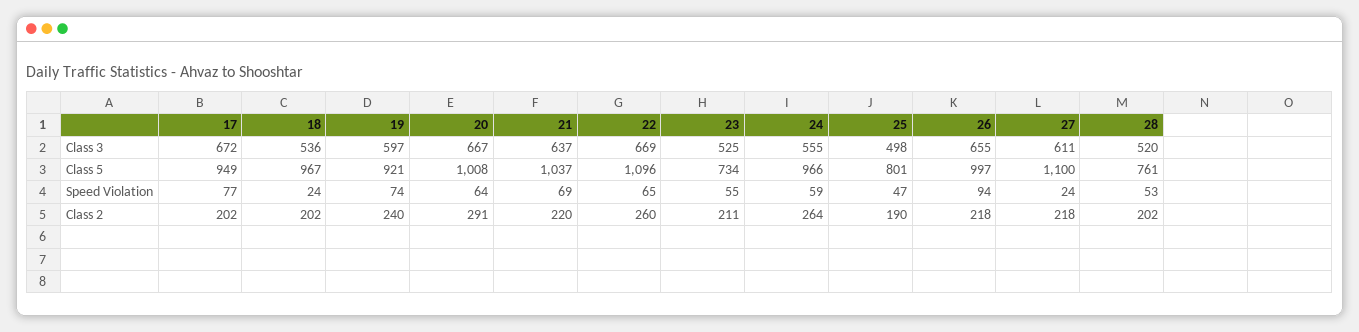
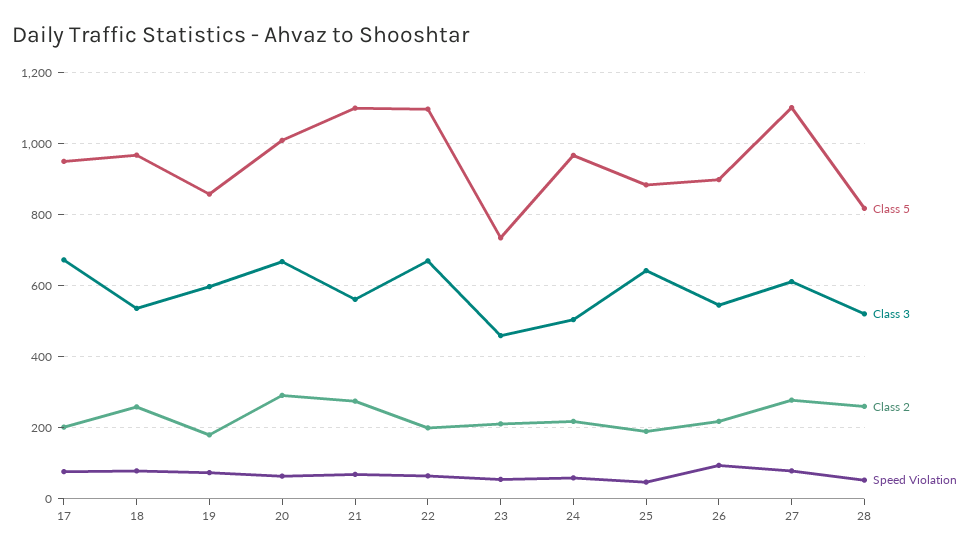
Class 3, 21: 637 -> 560
Class 3, 23: 525 -> 460
Class 3, 24: 555 -> 500
Class 3, 25: 498 -> 640
Class 3, 26: 655 -> 540
Class 5, 19: 921 -> 860
Class 5, 21: 1037 -> 1100
Class 5, 25: 801 -> 880
Class 5, 26: 997 -> 900
Class 5, 28: 761 -> 820
Speed Violation, 18: 24 -> 80
Speed Violation, 27: 24 -> 80
Class 2, 18: 202 -> 260
Class 2, 19: 240 -> 180
Class 2, 21: 220 -> 280
Class 2, 22: 260 -> 200
Class 2, 24: 264 -> 220
Class 2, 27: 218 -> 280
Class 2, 28: 202 -> 260

